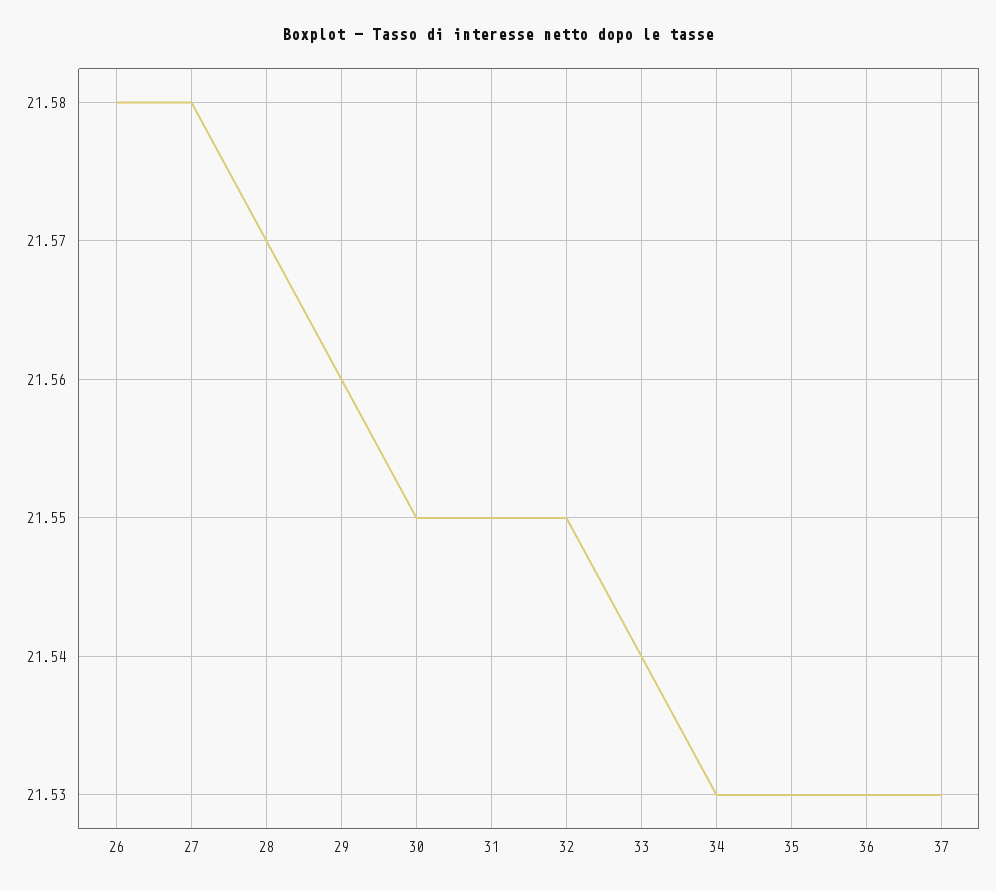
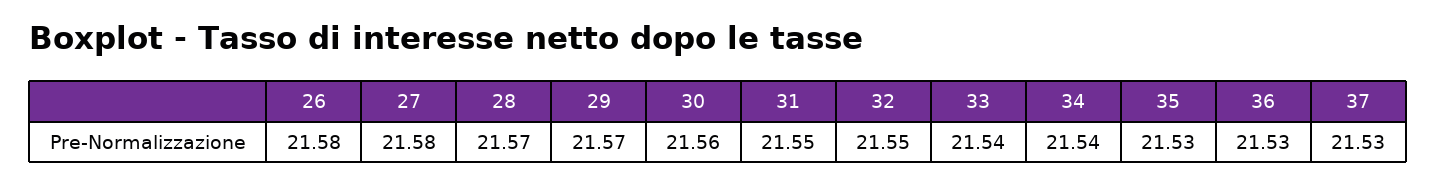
29: 21.56 -> 21.57
30: 21.55 -> 21.56
34: 21.53 -> 21.54

